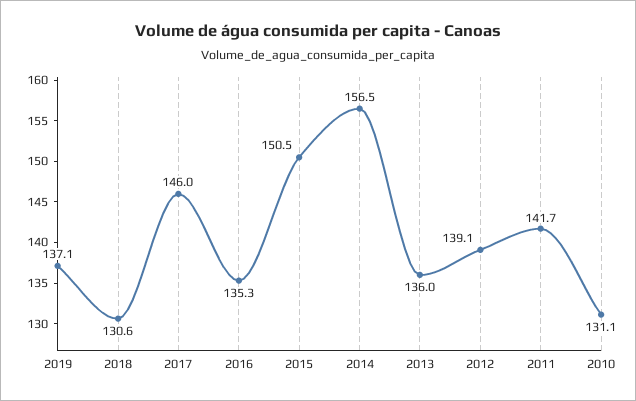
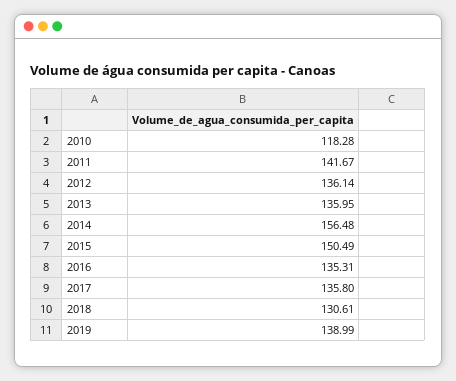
2019: 137.1 -> 138.99
2017: 146 -> 135.8
2012: 139.1 -> 136.14
2010: 131.1 -> 118.28

